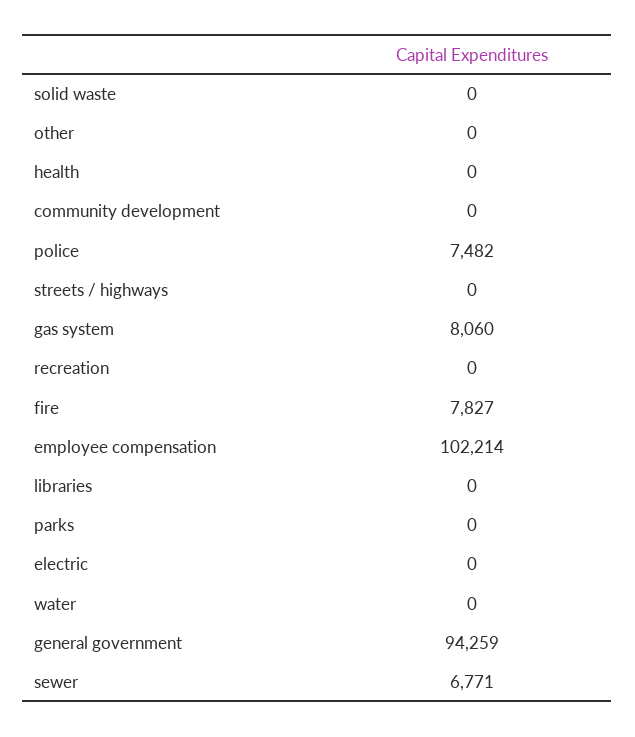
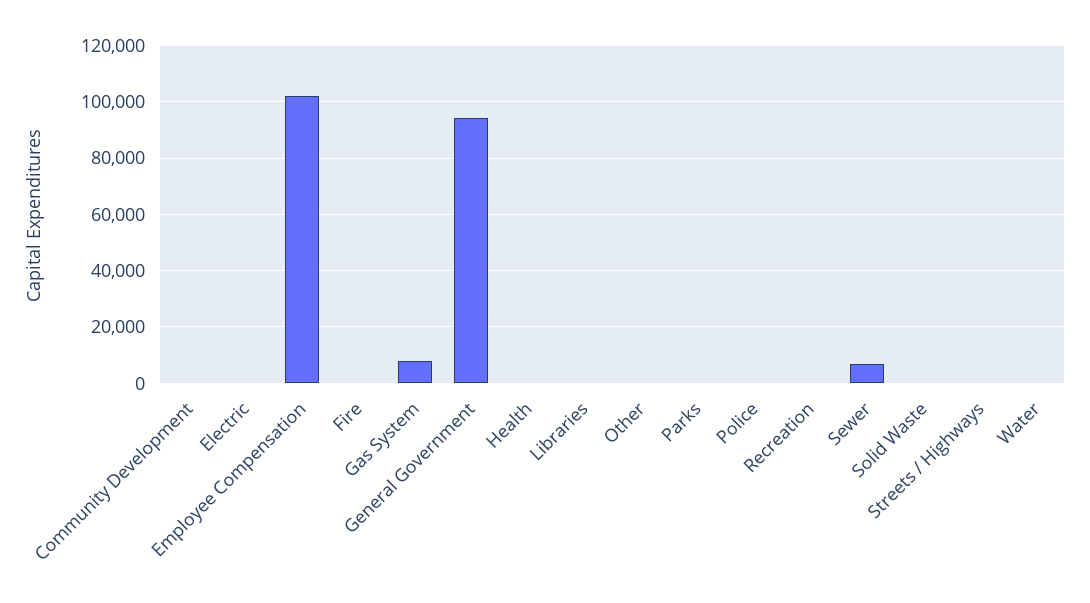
police: 7482 -> 0
fire: 7827 -> 0

